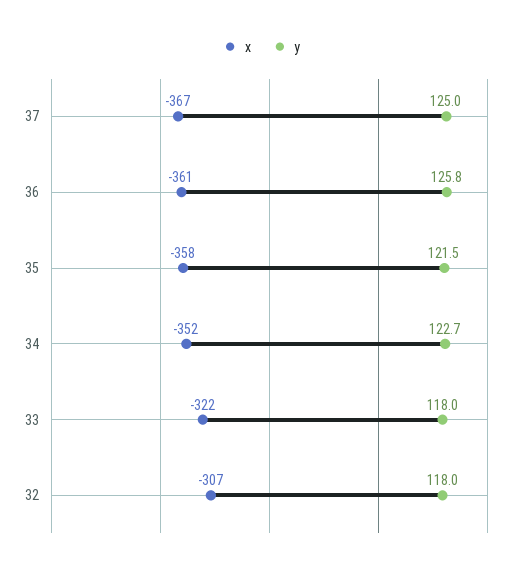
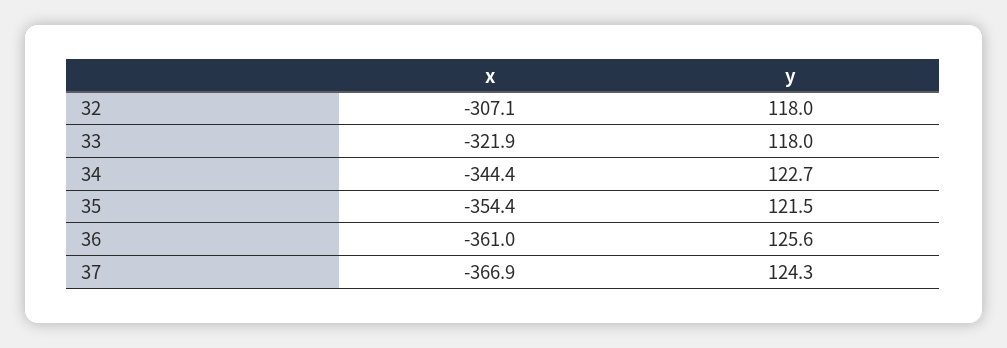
y, 37: 125 -> 124.3
y, 36: 125.8 -> 125.6
x, 35: -358 -> -354.4
x, 34: -352 -> -344.4

